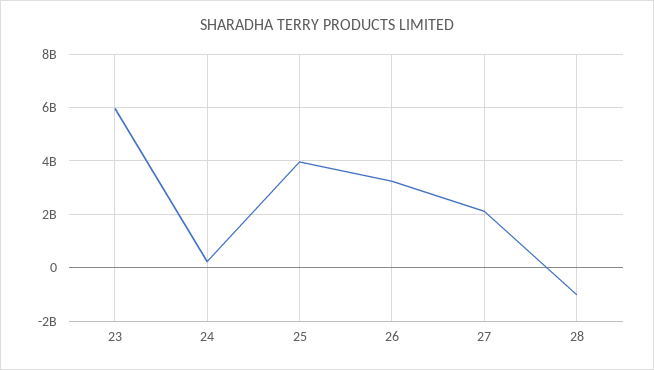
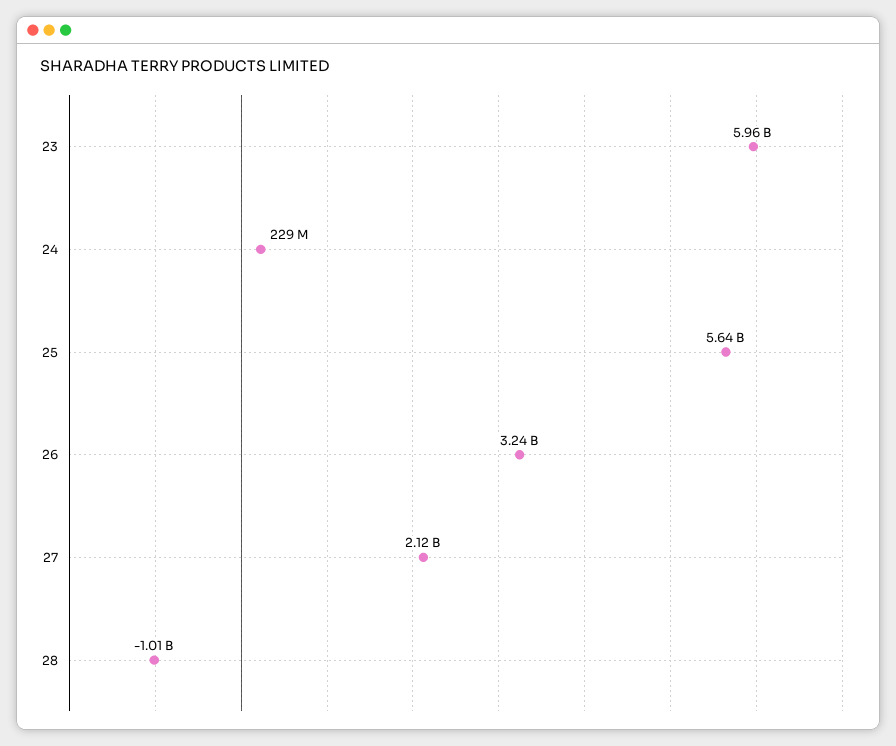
25: 4000000000 -> 5640000000

